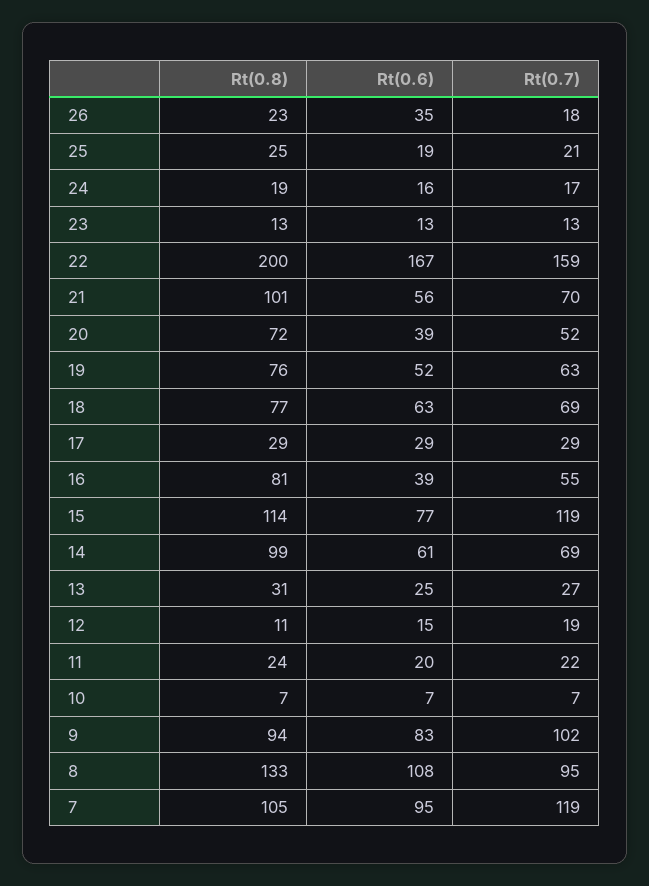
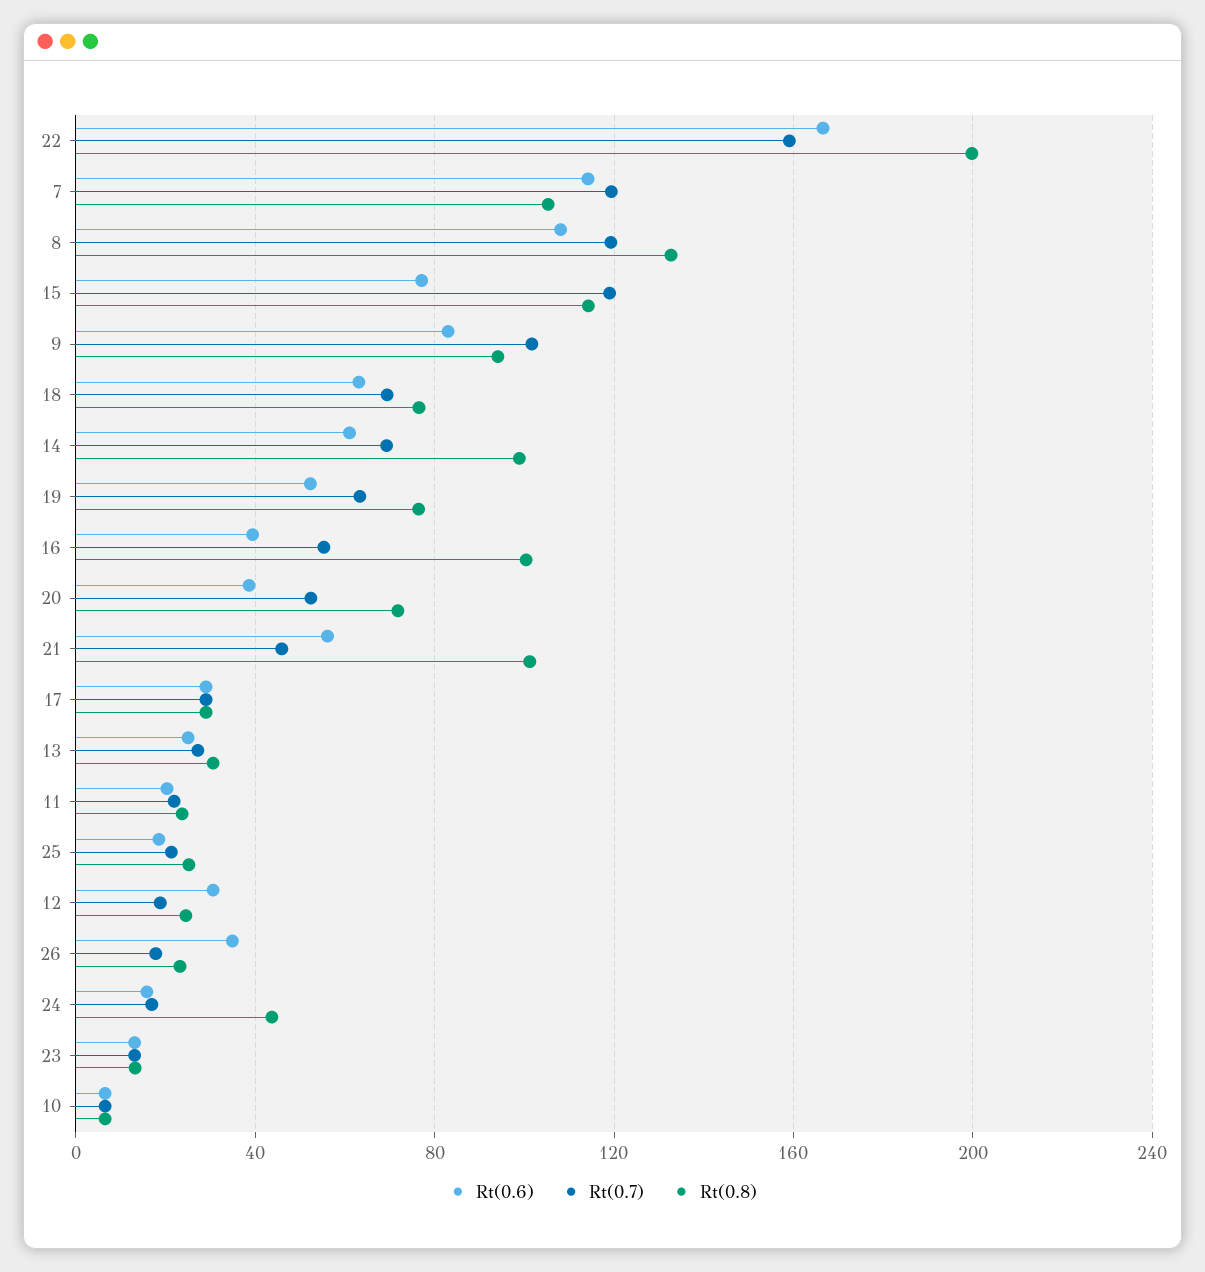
Rt(0.8), 24: 19 -> 45
Rt(0.7), 21: 70 -> 45
Rt(0.8), 16: 81 -> 100
Rt(0.8), 12: 11 -> 25
Rt(0.6), 12: 15 -> 30
Rt(0.7), 8: 95 -> 120
Rt(0.6), 7: 95 -> 115

